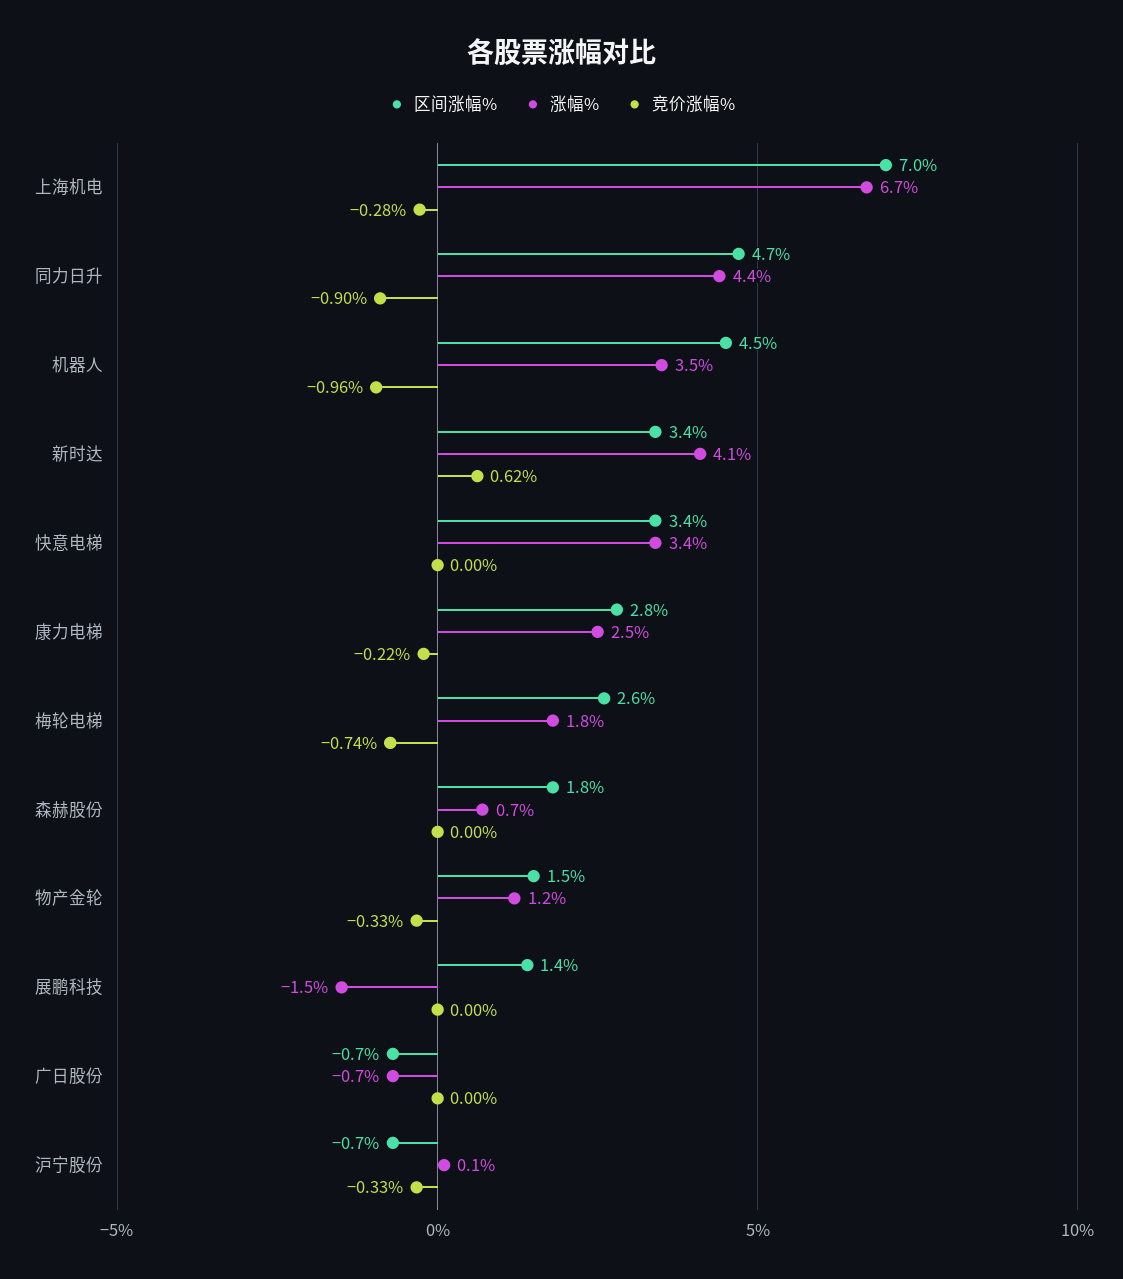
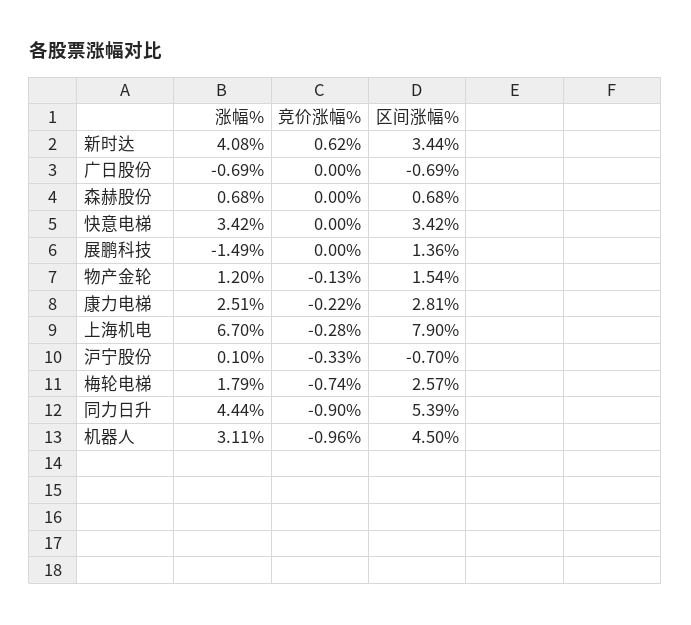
区间涨幅%, 上海机电: 7 -> 7.9
区间涨幅%, 同力日升: 4.7 -> 5.39
涨幅%, 机器人: 3.5 -> 3.11
区间涨幅%, 森赫股份: 1.8 -> 0.68
竞价涨幅%, 物产金轮: -0.33 -> -0.13

